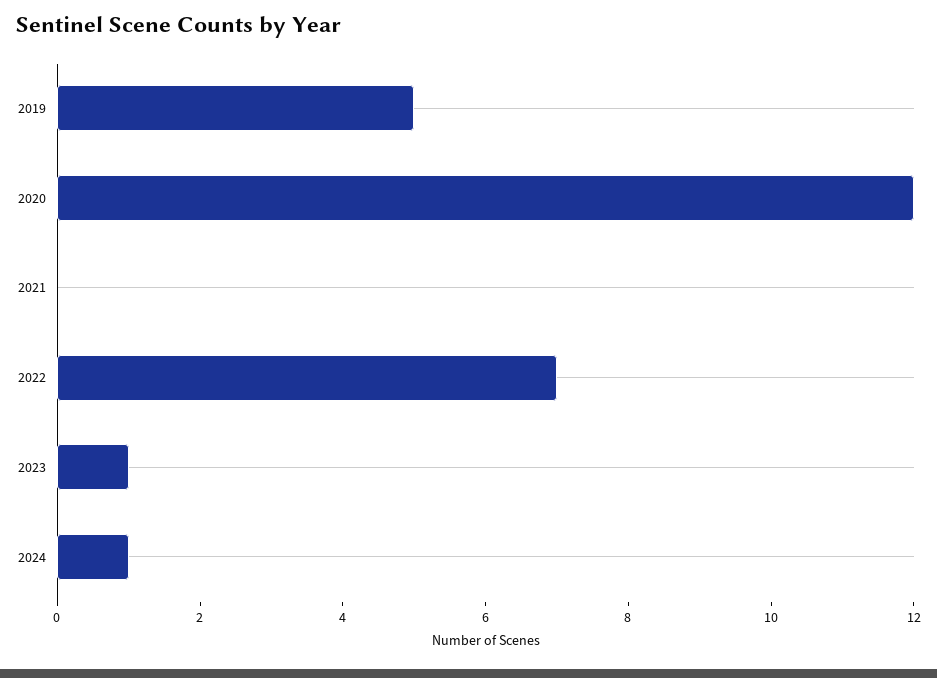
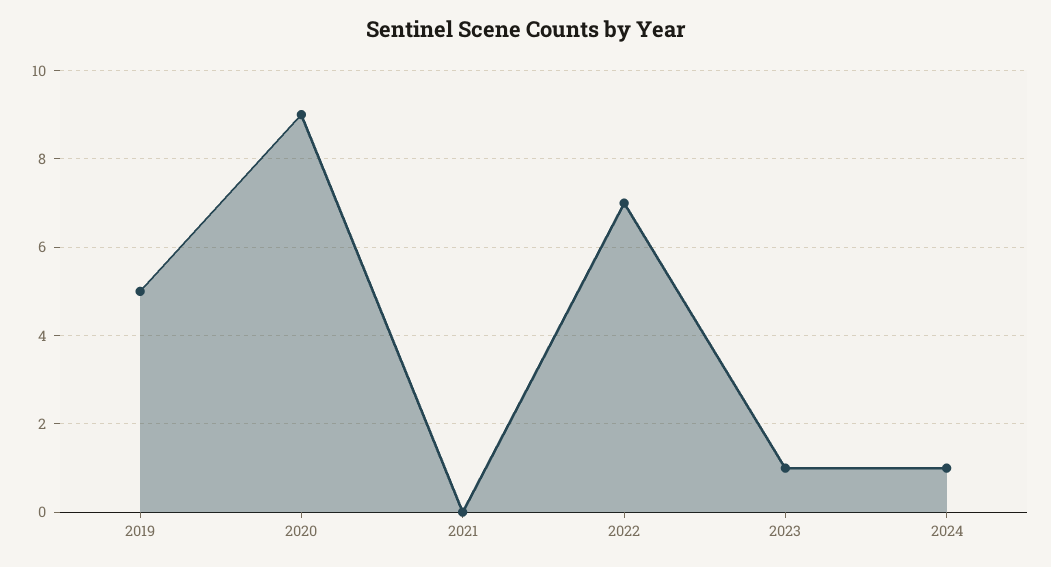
2020: 12 -> 9

